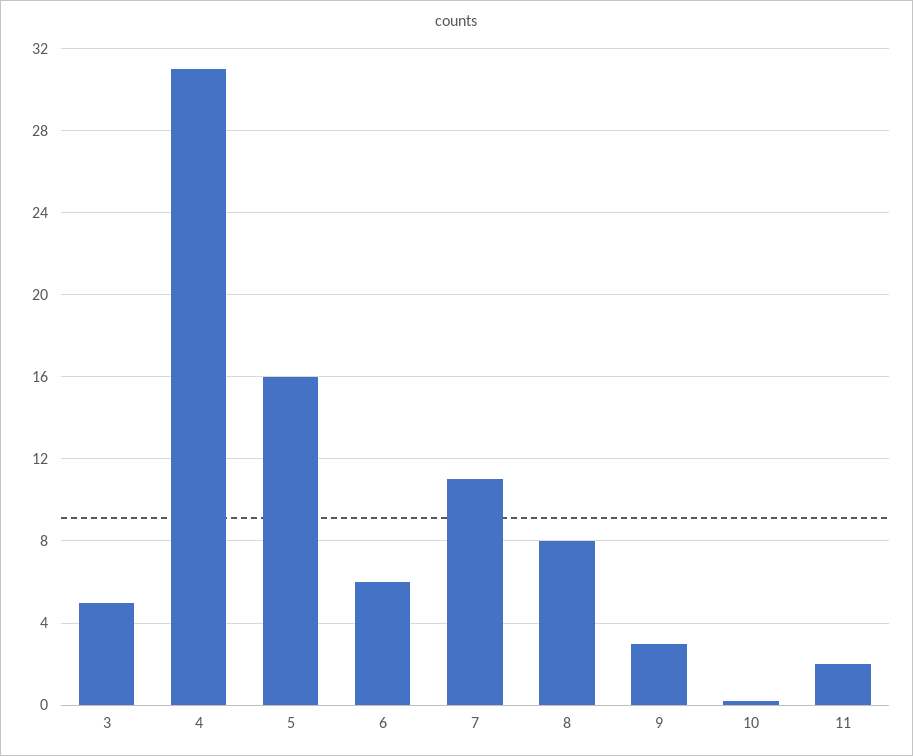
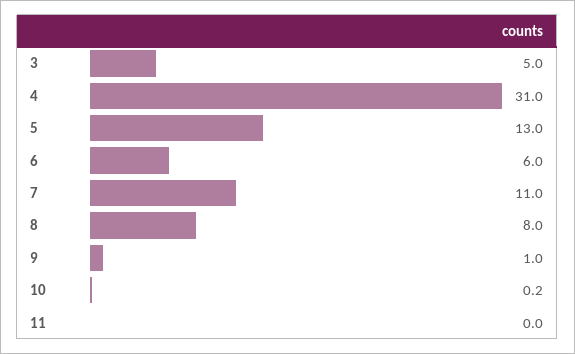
5: 16 -> 13
9: 3 -> 1
11: 2 -> 0

